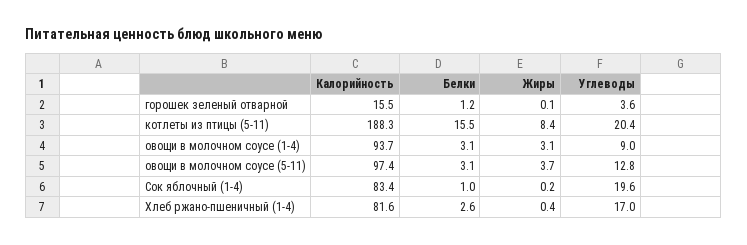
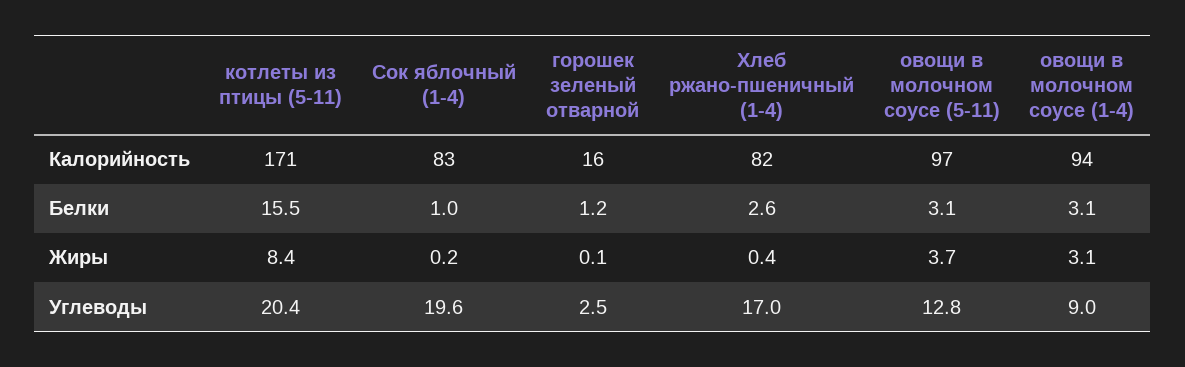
Углеводы, горошек зеленый отварной: 3.6 -> 2.5
Калорийность, котлеты из птицы (5-11): 188.3 -> 171

